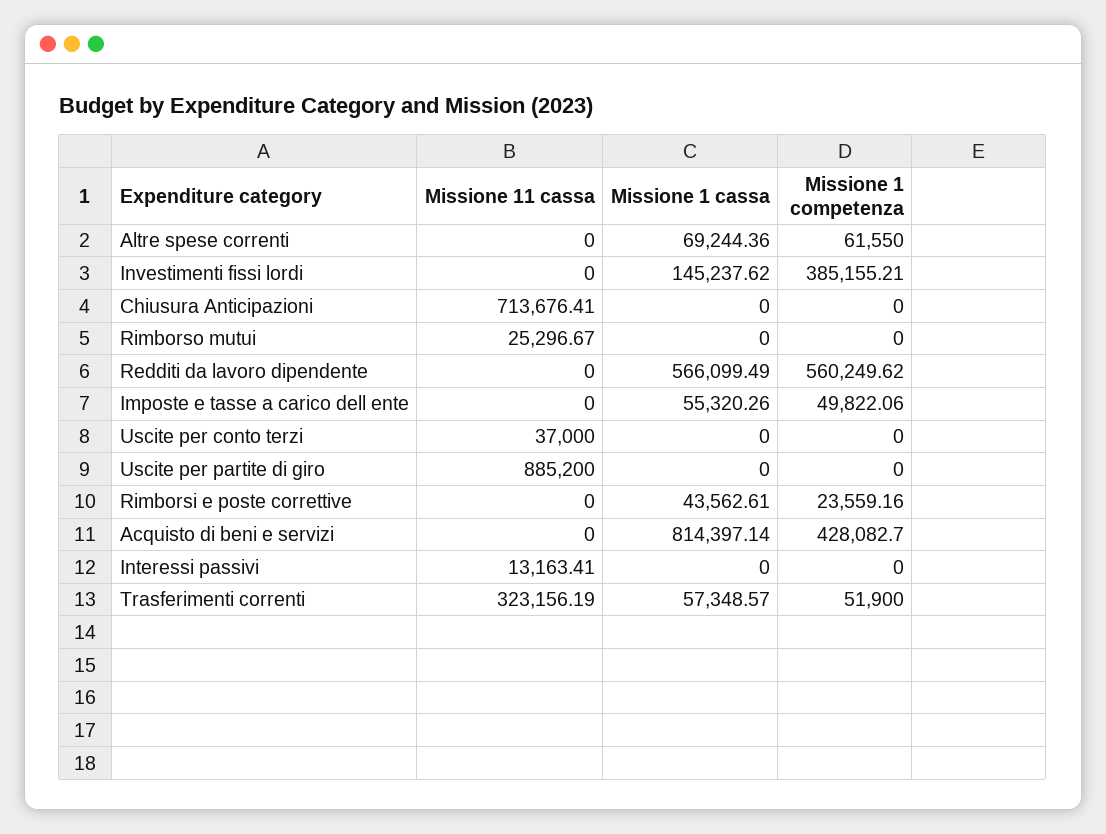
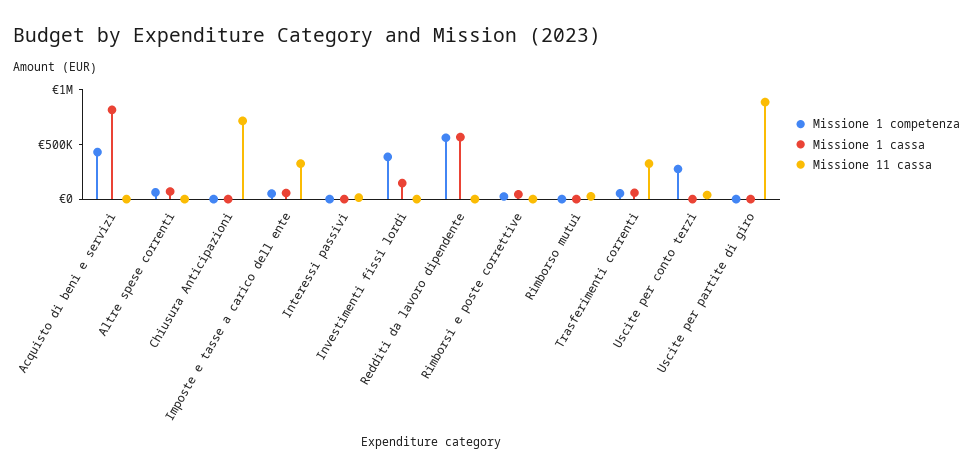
Missione 11 cassa, Imposte e tasse a carico dell ente: 0 -> 300000
Missione 1 competenza, Uscite per conto terzi: 0 -> 300000

